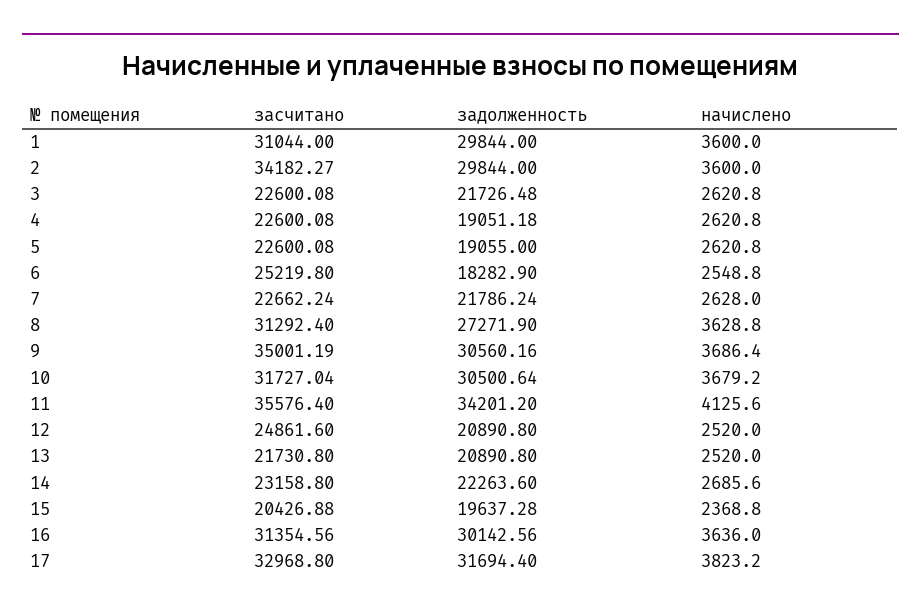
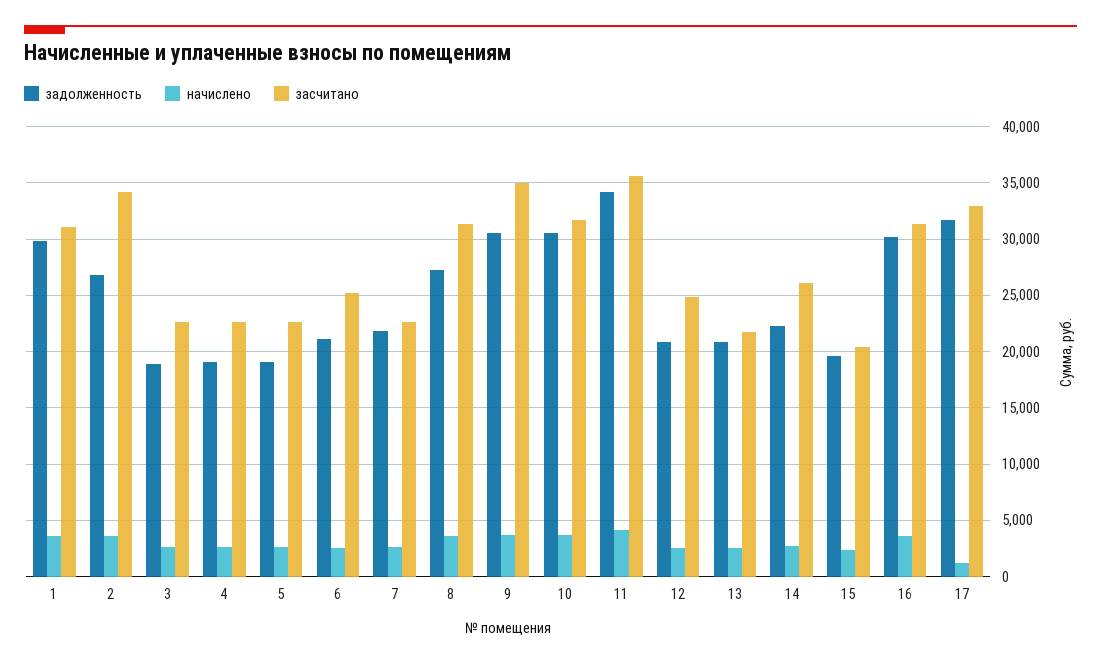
задолженность, 2: 29844 -> 27000
задолженность, 3: 21726.48 -> 19000
задолженность, 6: 18282.9 -> 21000
засчитано, 14: 23158.8 -> 26000
начислено, 17: 3823.2 -> 1000

